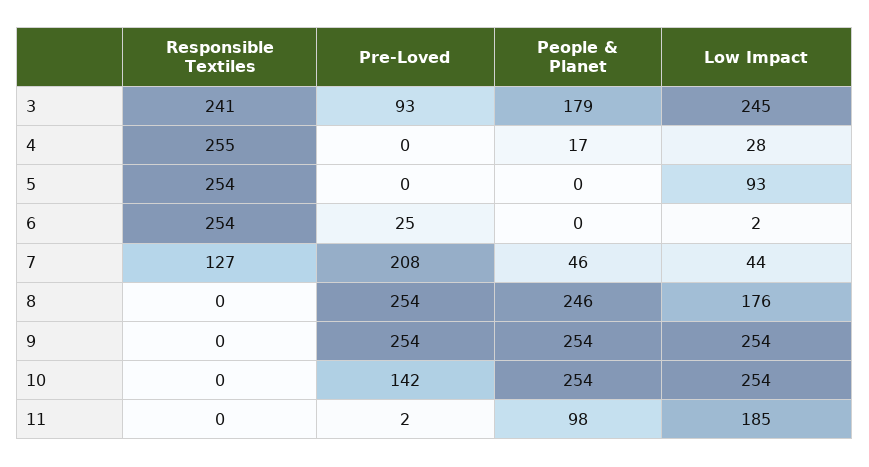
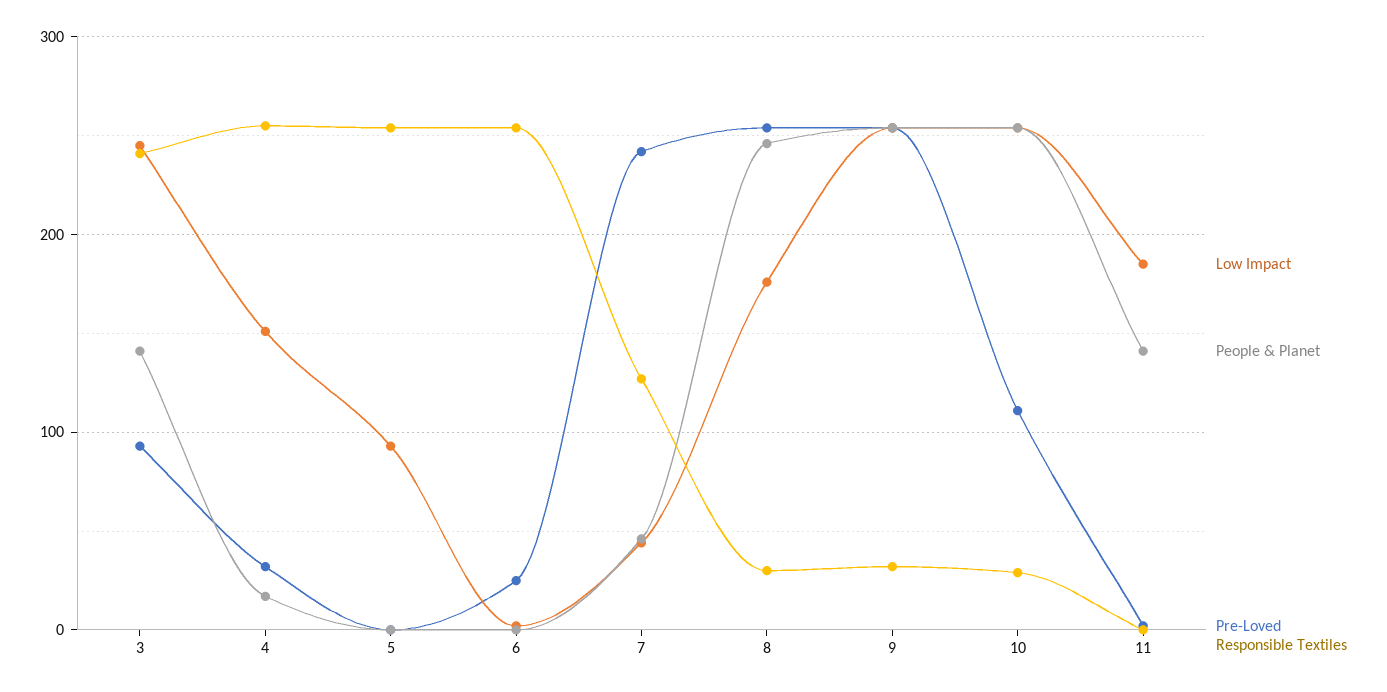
People & Planet, 3: 179 -> 140
Pre-Loved, 4: 0 -> 30
Low Impact, 4: 28 -> 150
Pre-Loved, 7: 208 -> 240
Responsible Textiles, 8: 0 -> 30
Responsible Textiles, 9: 0 -> 30
Responsible Textiles, 10: 0 -> 30
Pre-Loved, 10: 142 -> 110
People & Planet, 11: 98 -> 140

